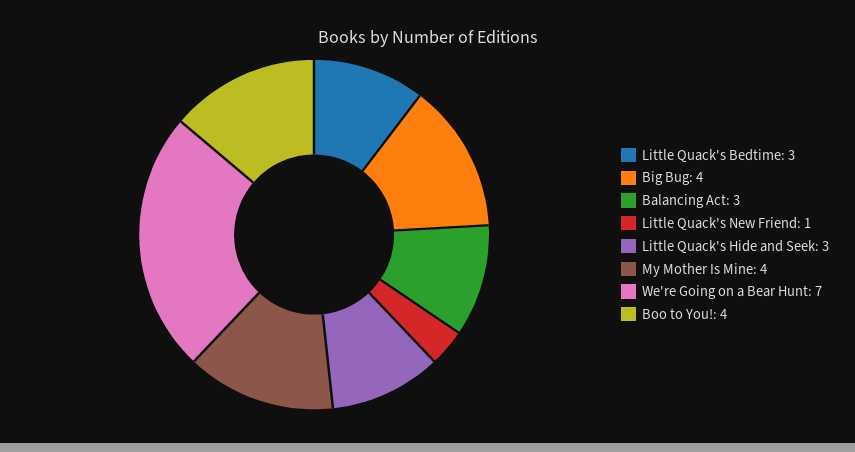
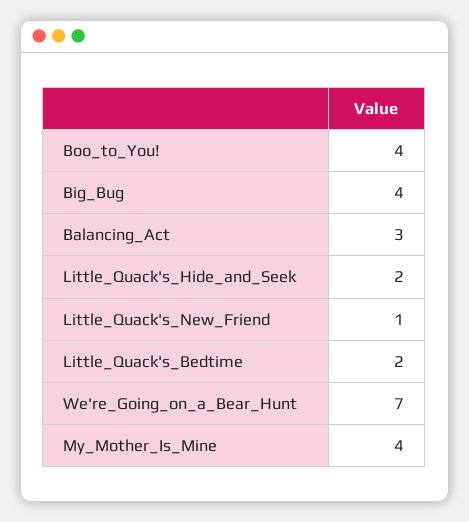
Little Quack's Bedtime: 3 -> 2
Little Quack's Hide and Seek: 3 -> 2

